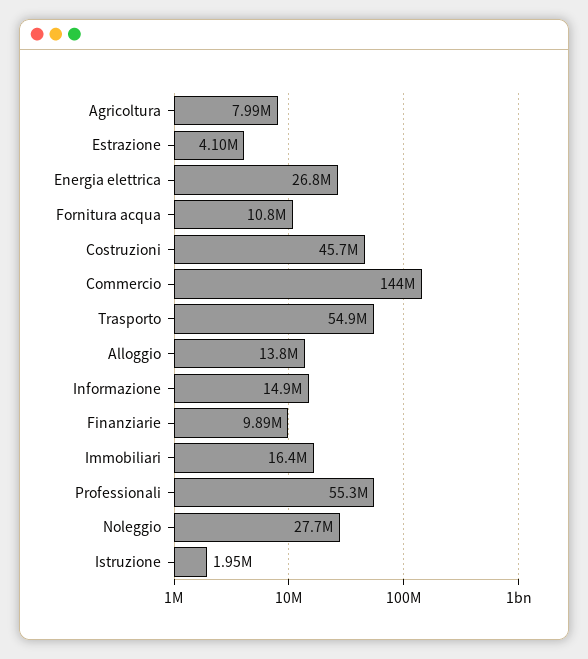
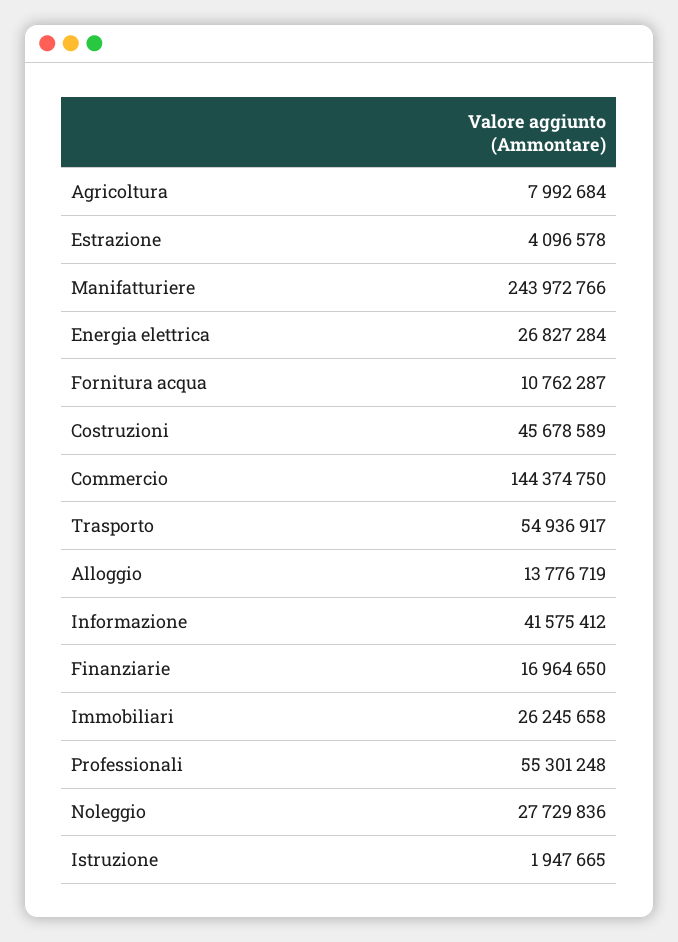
Informazione: 14900000 -> 41575412
Finanziarie: 9890000 -> 16964650
Immobiliari: 16400000 -> 26245658
Manifatturiere: none -> 243972766

